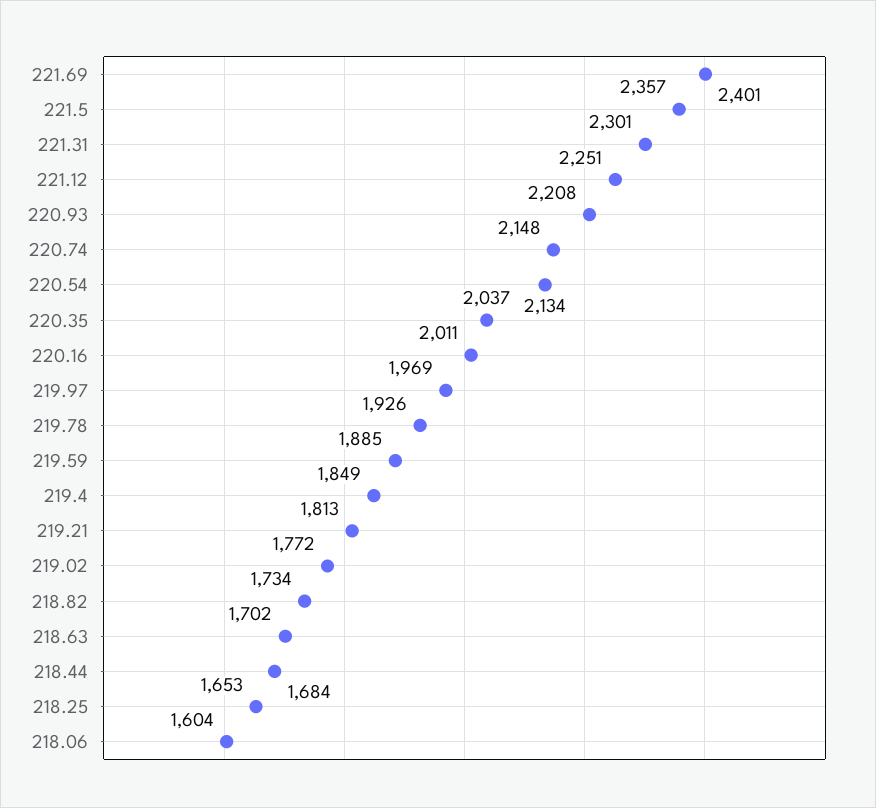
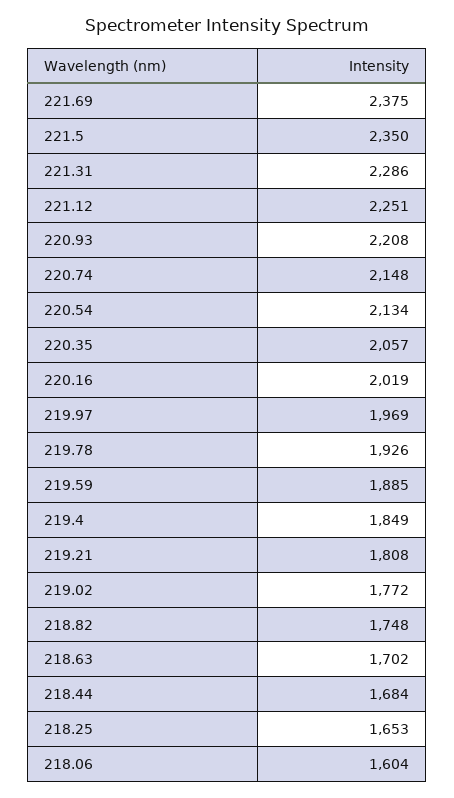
221.69: 2401 -> 2375
221.5: 2357 -> 2350
221.31: 2301 -> 2286
220.35: 2037 -> 2057
220.16: 2011 -> 2019
219.21: 1813 -> 1808
218.82: 1734 -> 1748

